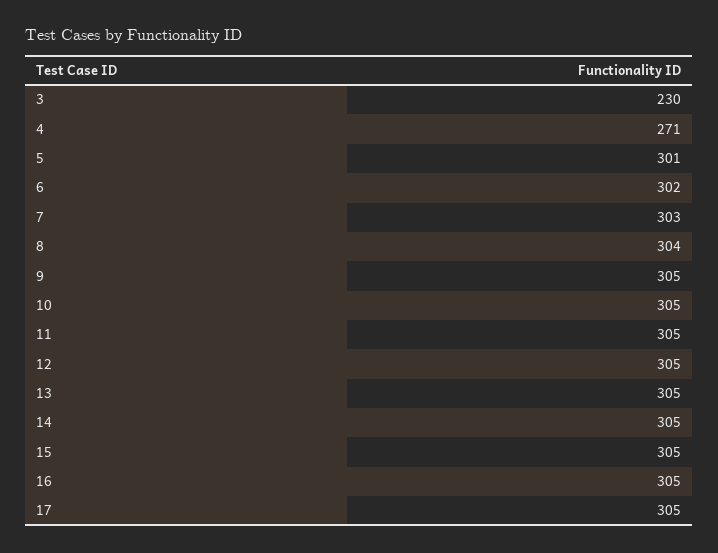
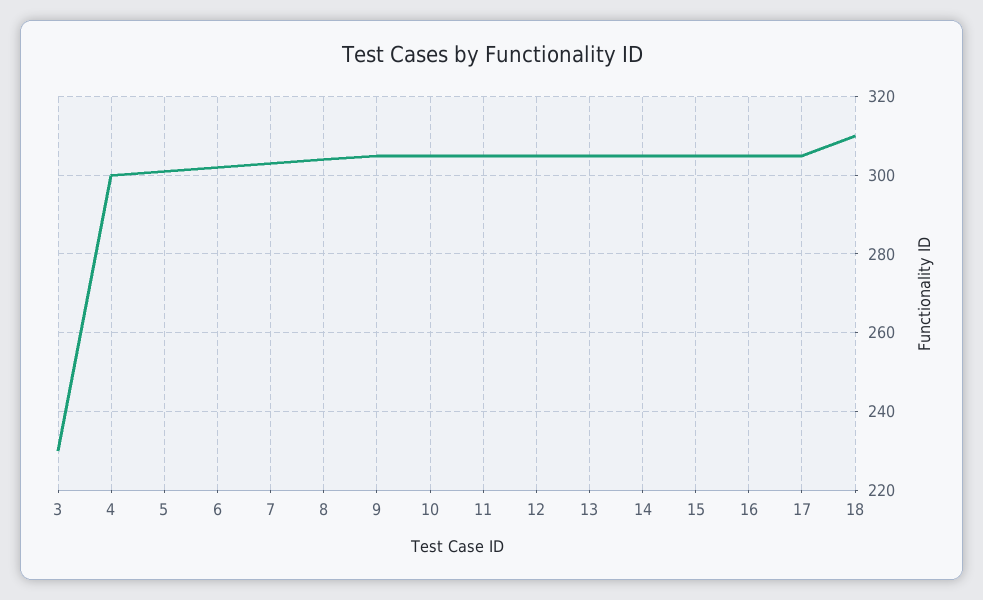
4: 271 -> 300
18: none -> 310

